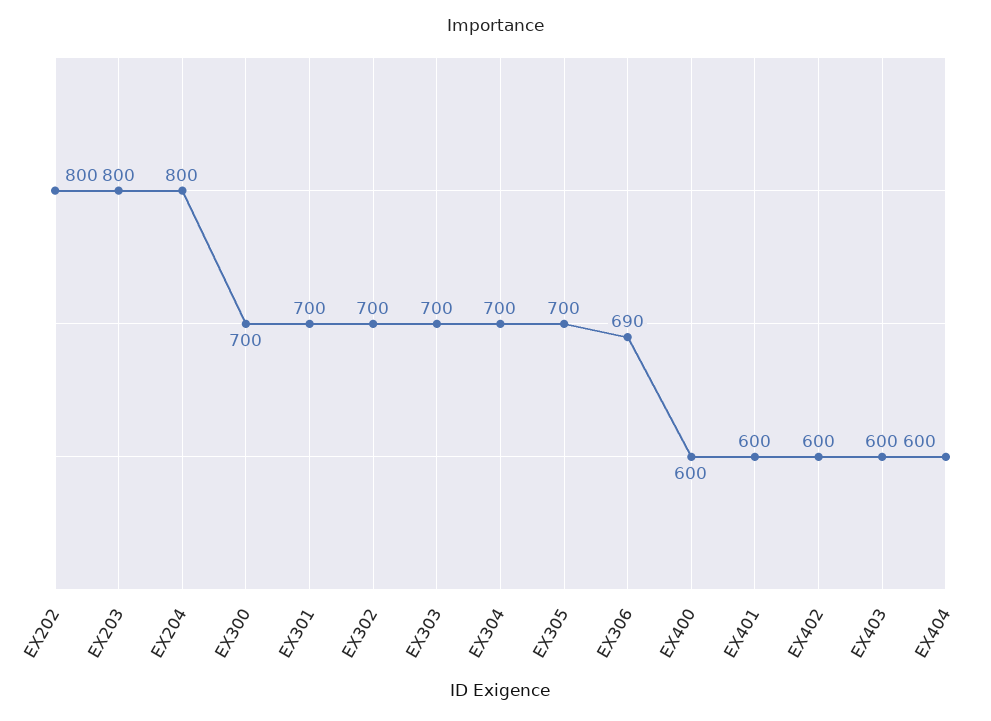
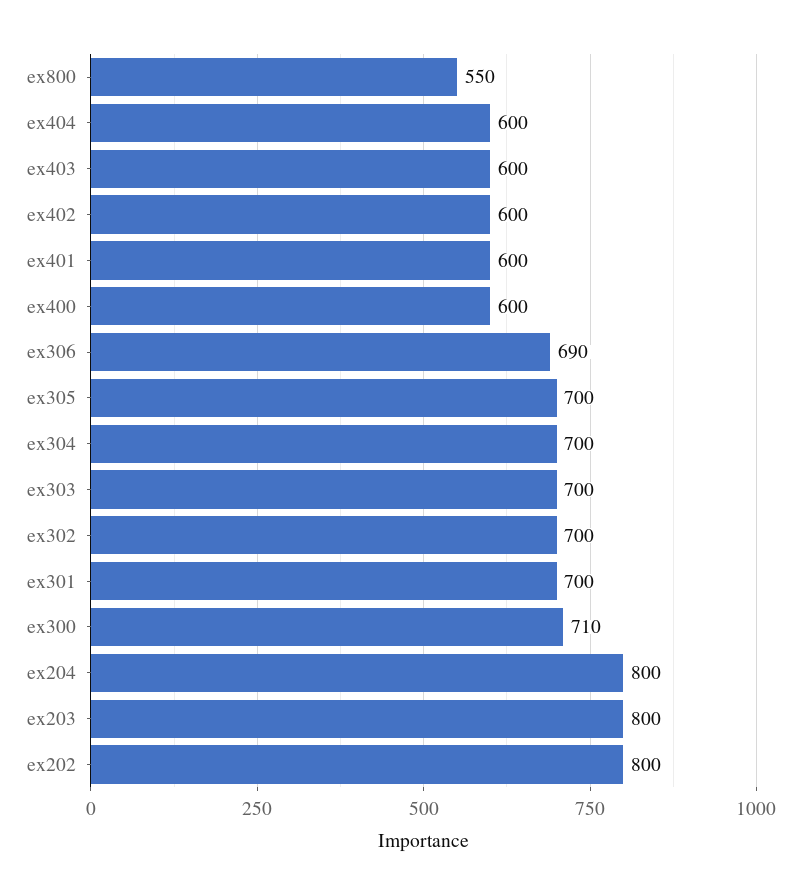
EX300: 700 -> 710
ex800: none -> 550

